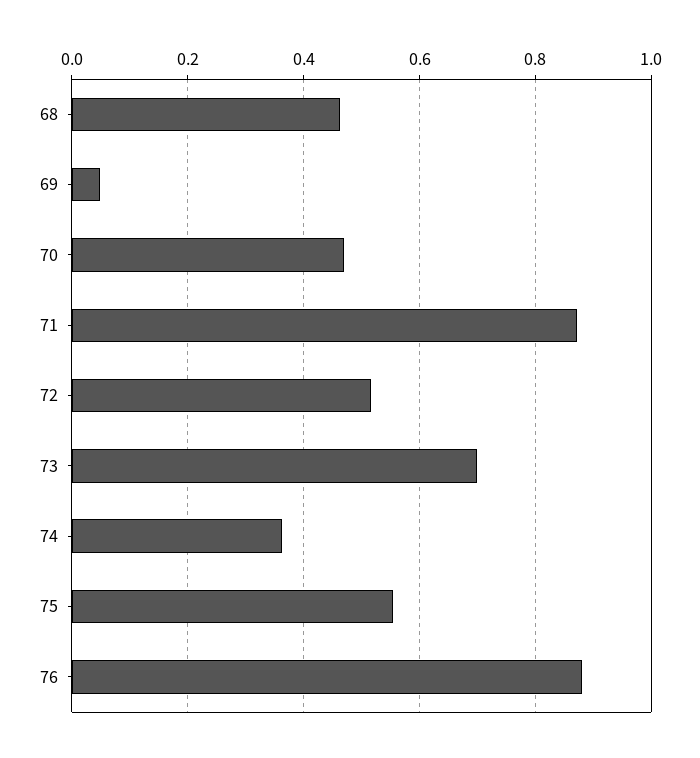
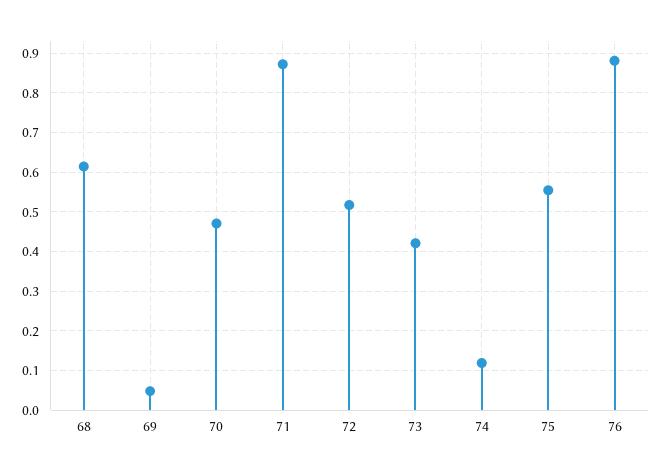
68: 0.46 -> 0.62
73: 0.7 -> 0.42
74: 0.36 -> 0.12

